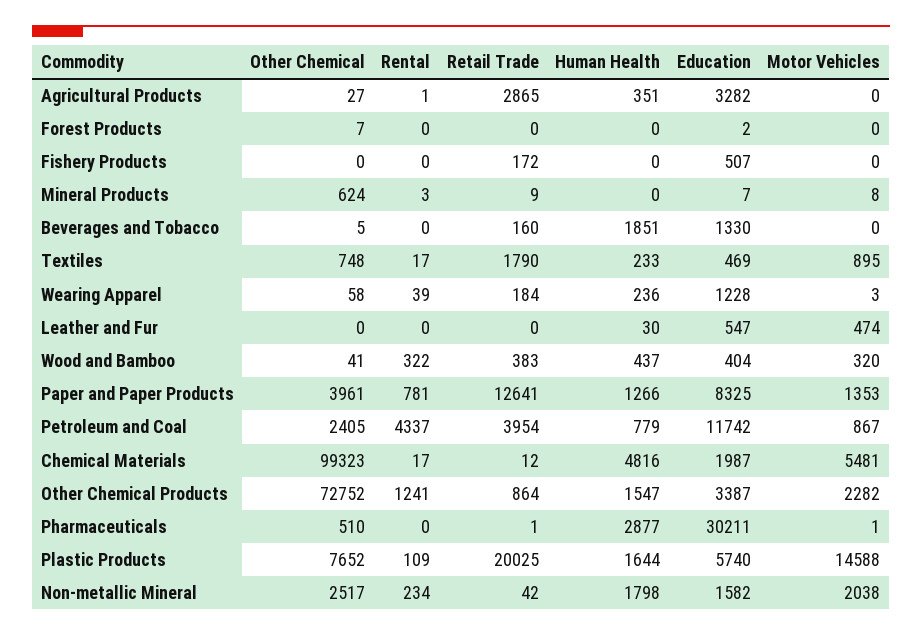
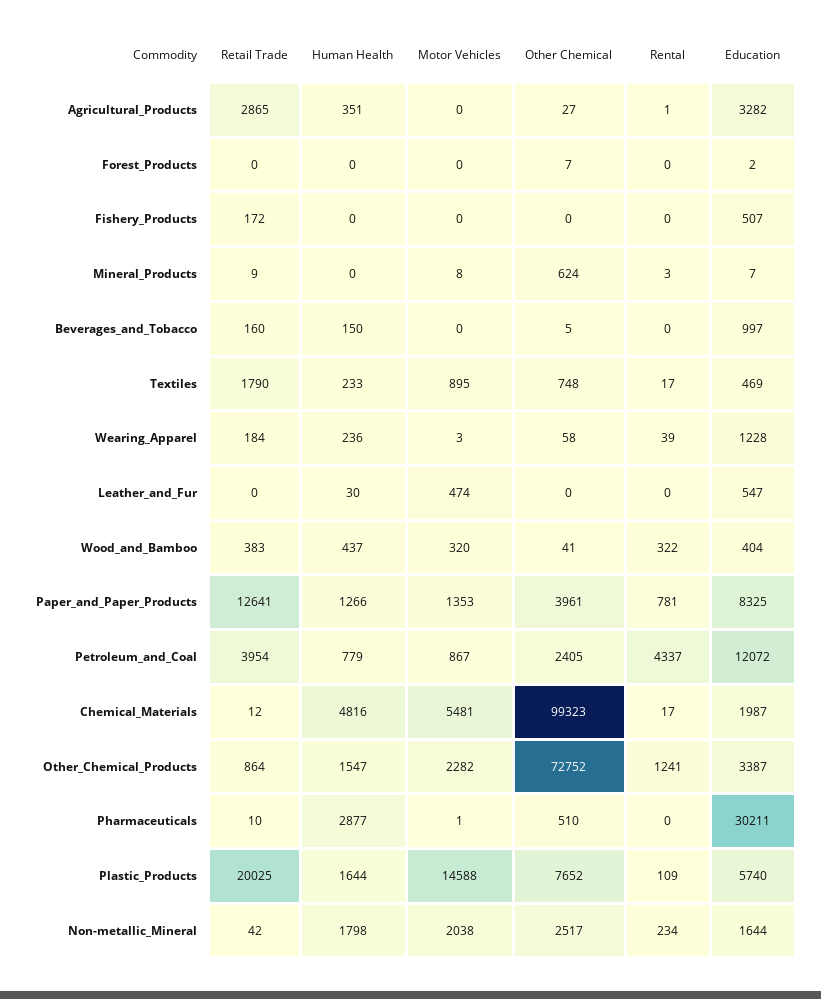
Human Health, Beverages and Tobacco: 1851 -> 150
Education, Beverages and Tobacco: 1330 -> 997
Education, Petroleum and Coal: 11742 -> 12072
Retail Trade, Pharmaceuticals: 1 -> 10
Education, Non-metallic Mineral: 1582 -> 1644

